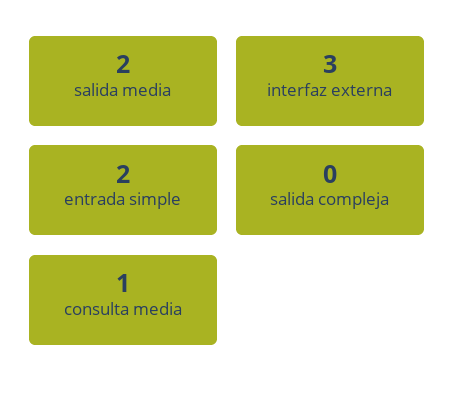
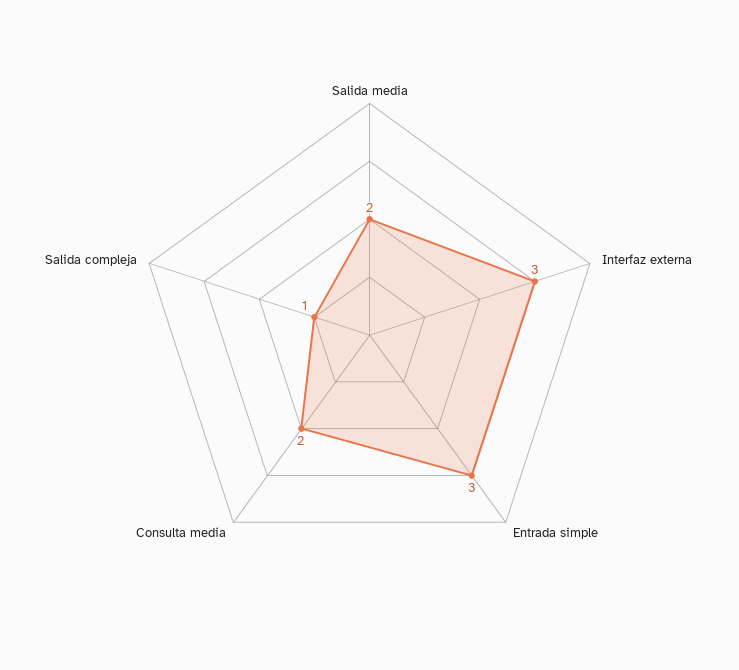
entrada simple: 2 -> 3
salida compleja: 0 -> 1
consulta media: 1 -> 2

